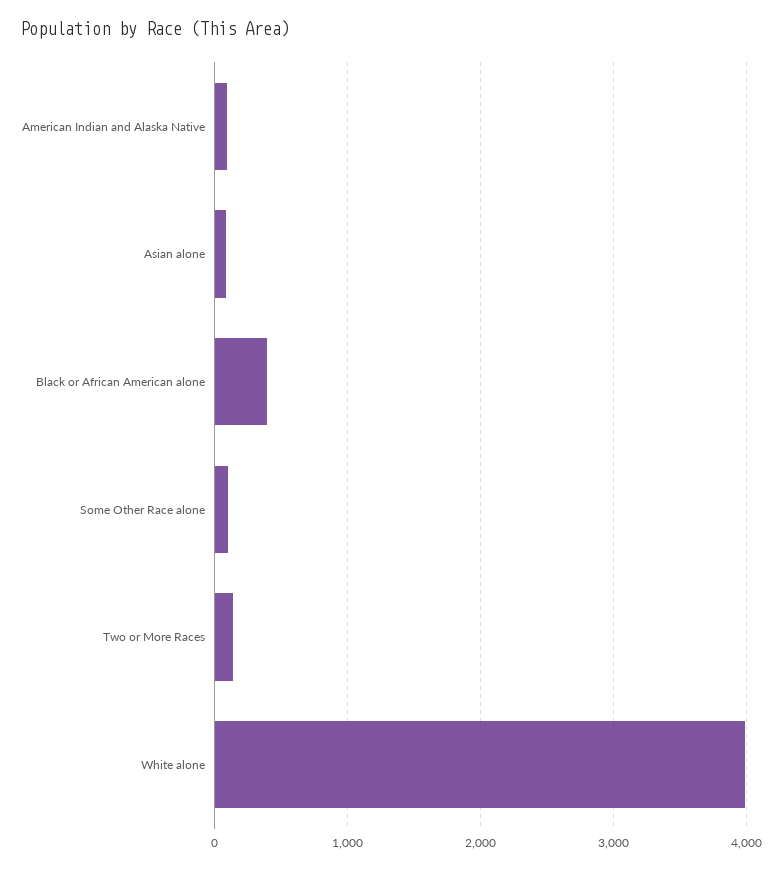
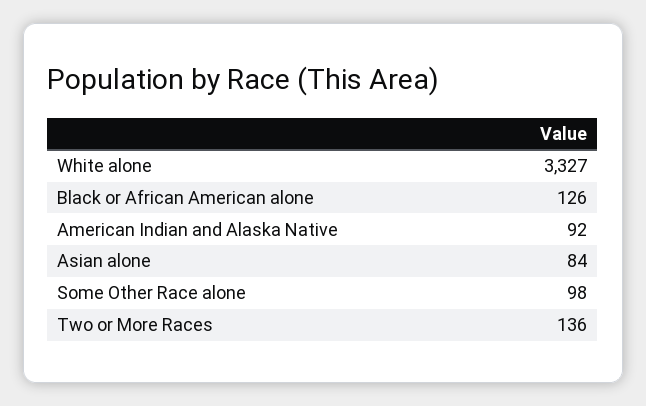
Black or African American alone: 400 -> 126
White alone: 4000 -> 3327

